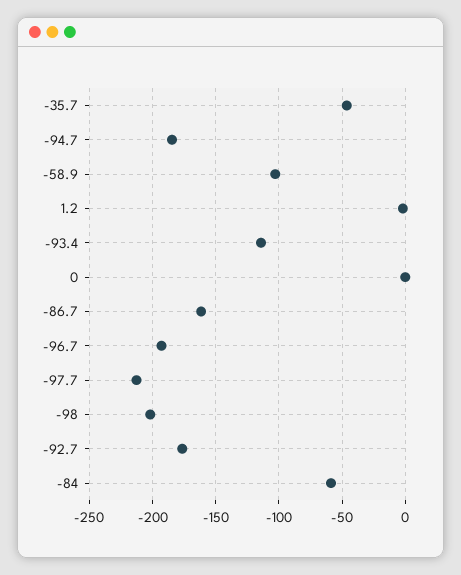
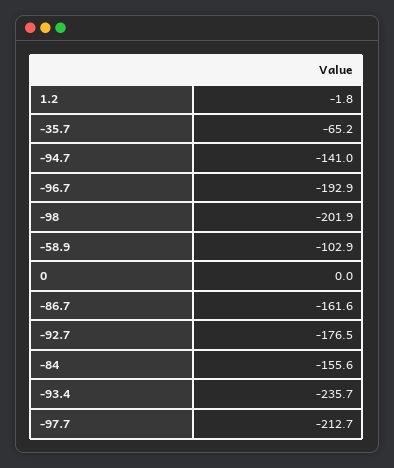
-35.7: -45 -> -65.2
-94.7: -185 -> -141
-93.4: -115 -> -235.7
-84: -60 -> -155.6

